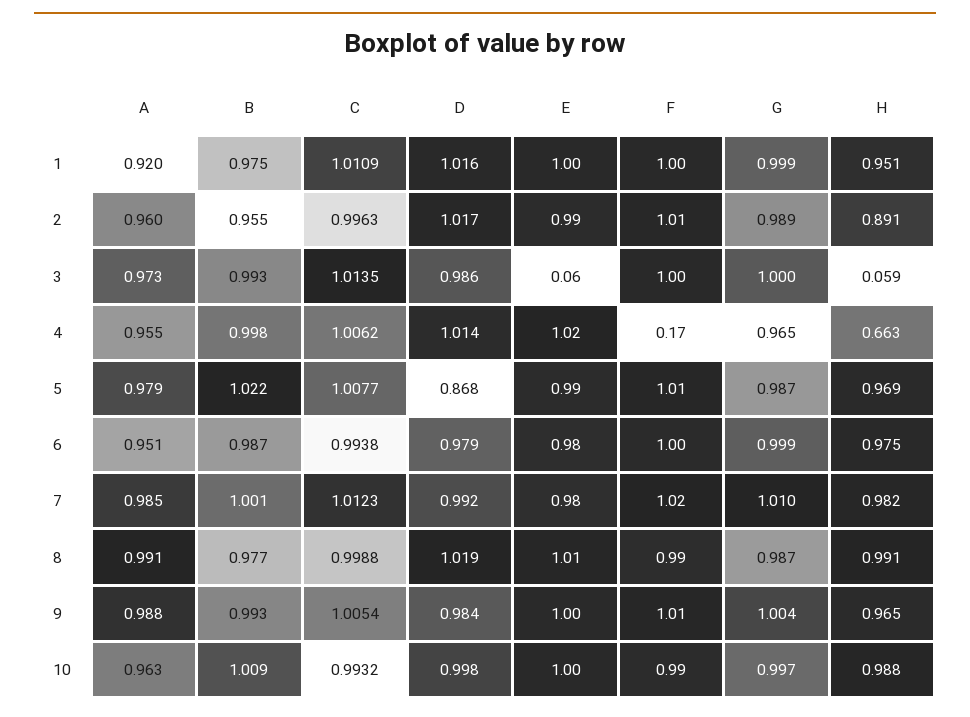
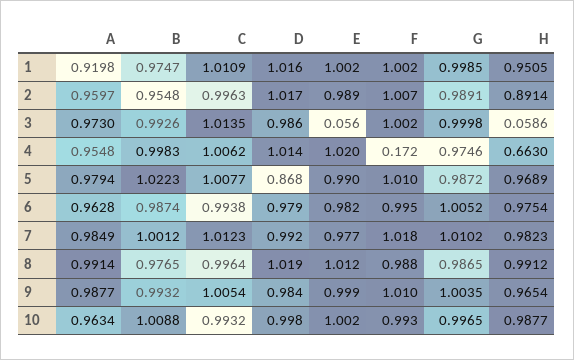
G, 4: 0.965 -> 0.9746
A, 6: 0.951 -> 0.9628
G, 6: 0.999 -> 1.0052
C, 8: 0.9988 -> 0.9964

